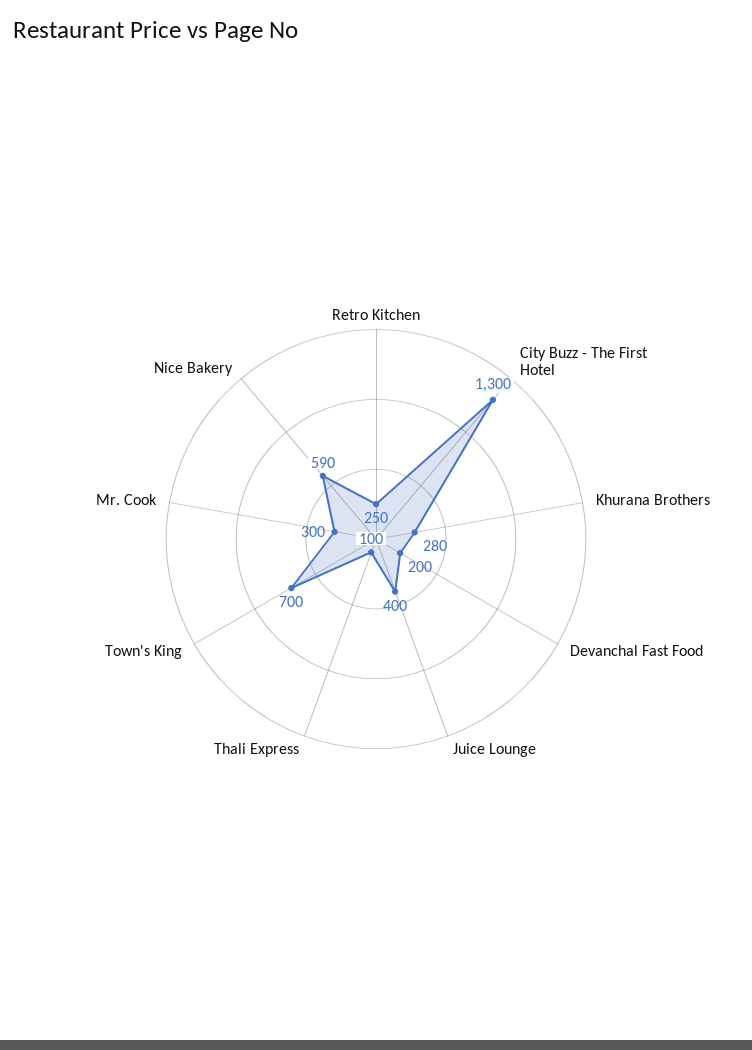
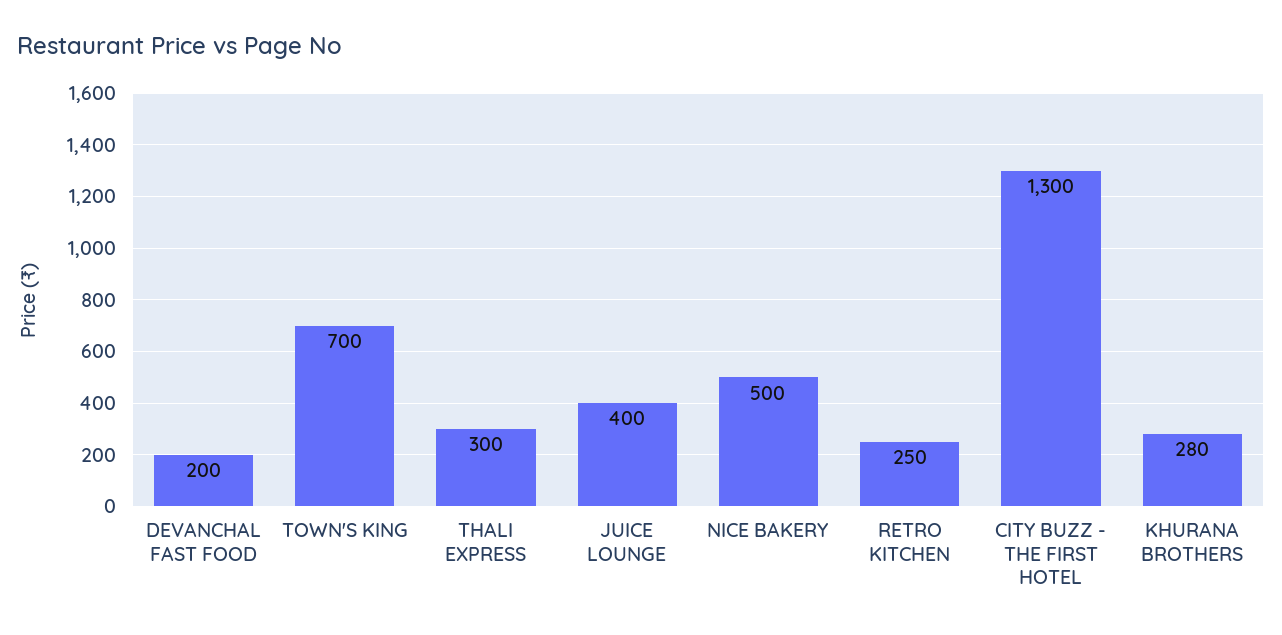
Thali Express: 100 -> 300
Mr. Cook: 300 -> none
Nice Bakery: 590 -> 500

